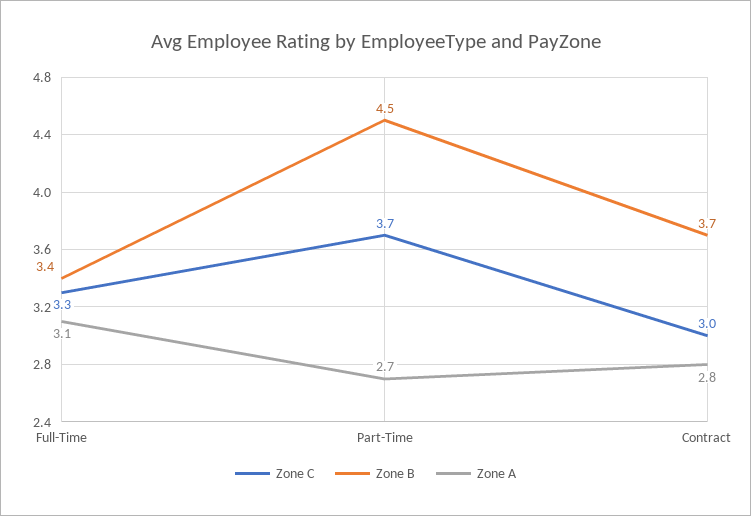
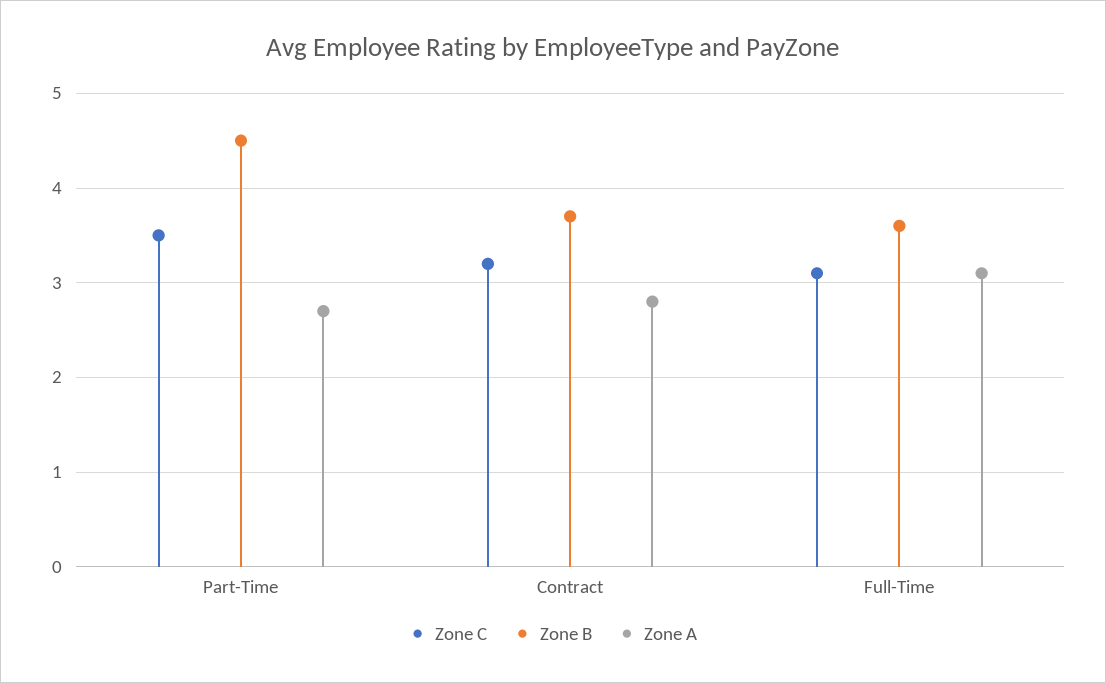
Zone C, Full-Time: 3.3 -> 3.1
Zone B, Full-Time: 3.4 -> 3.6
Zone C, Part-Time: 3.7 -> 3.5
Zone C, Contract: 3 -> 3.2

